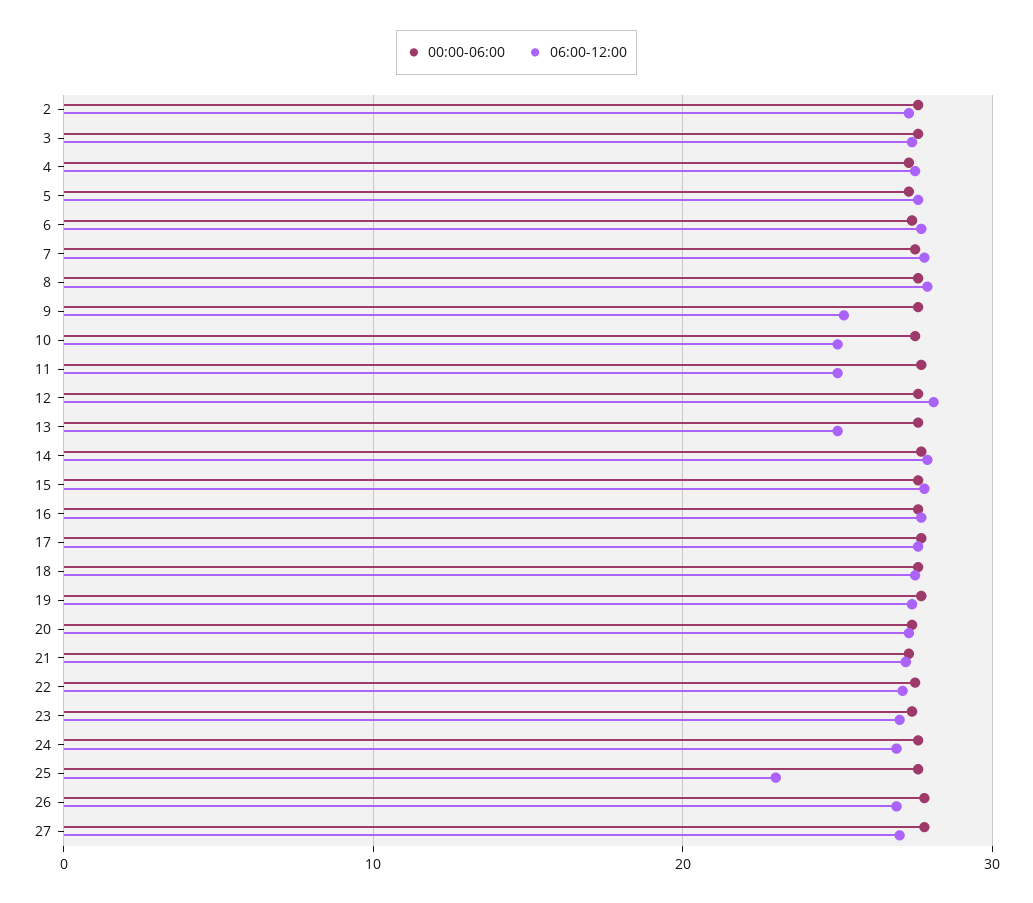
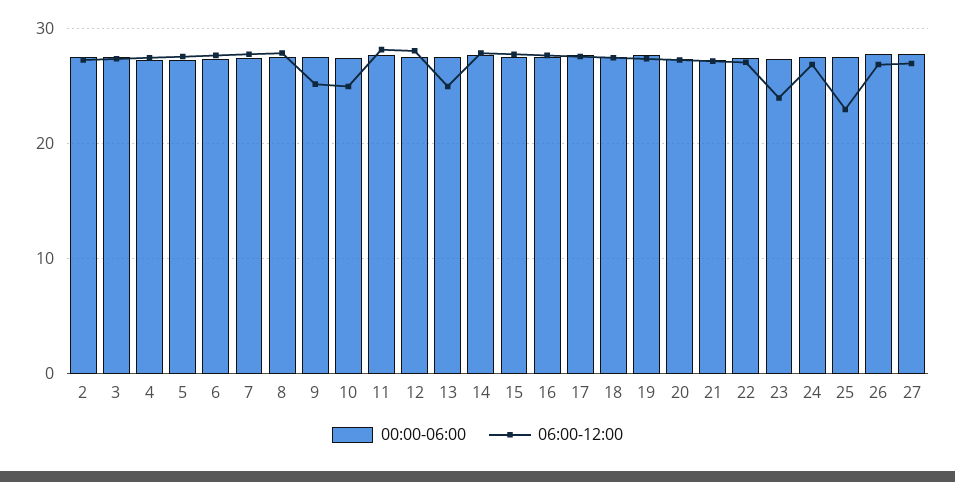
06:00-12:00, 11: 25 -> 28
06:00-12:00, 23: 27 -> 24

